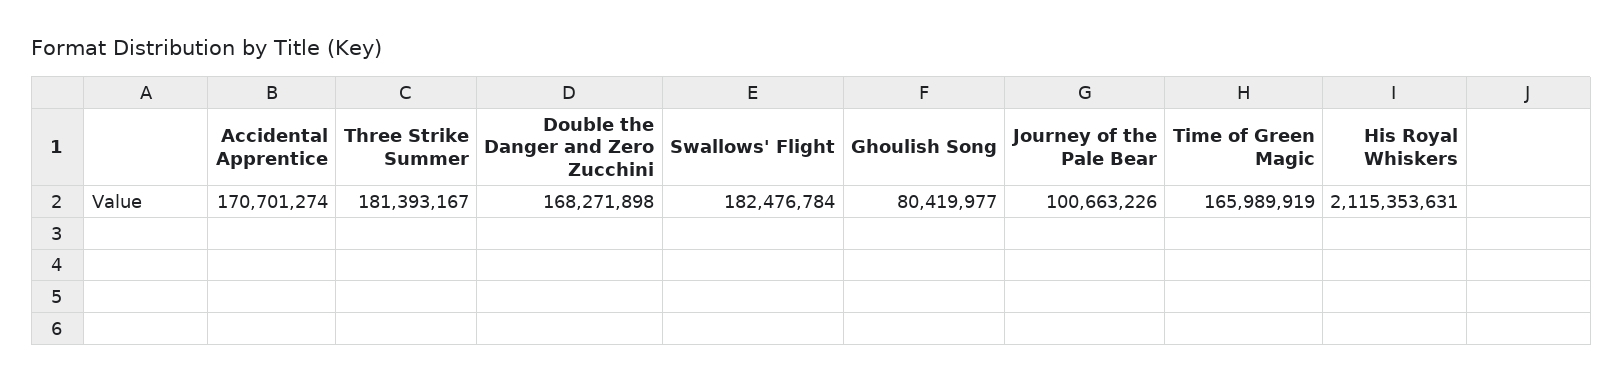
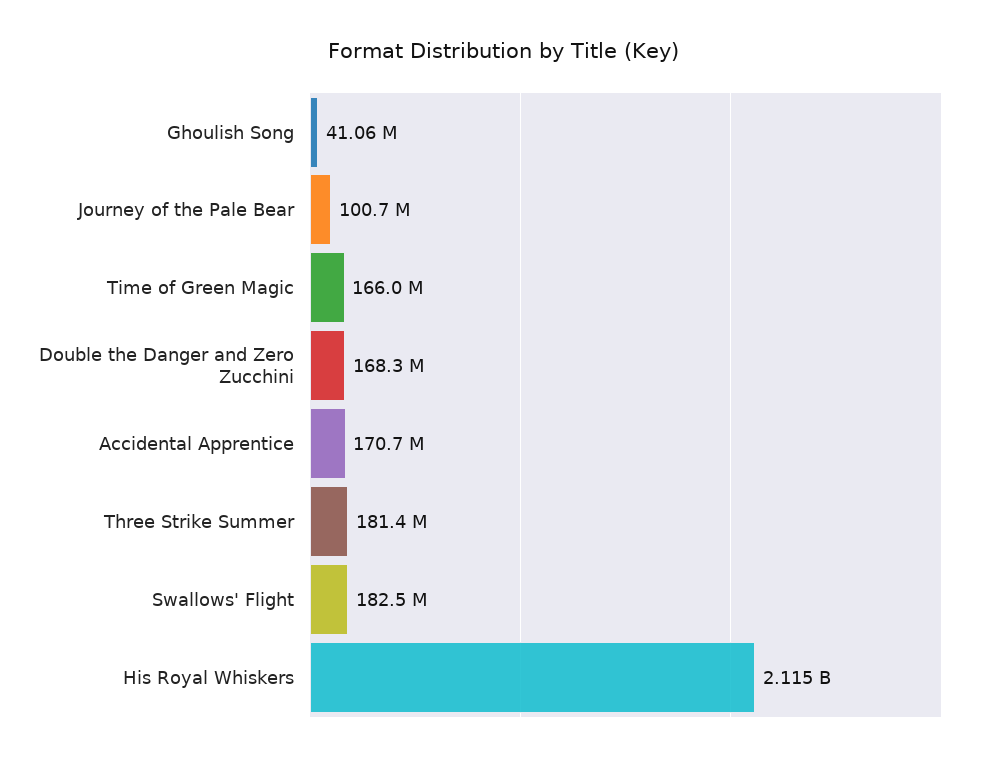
Ghoulish Song: 80419977 -> 41060000

